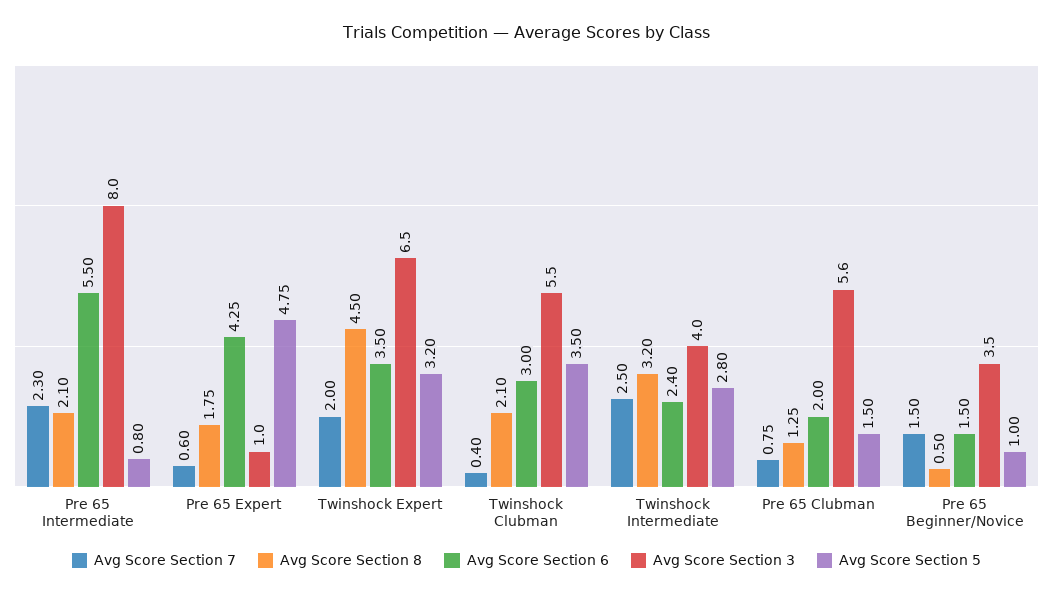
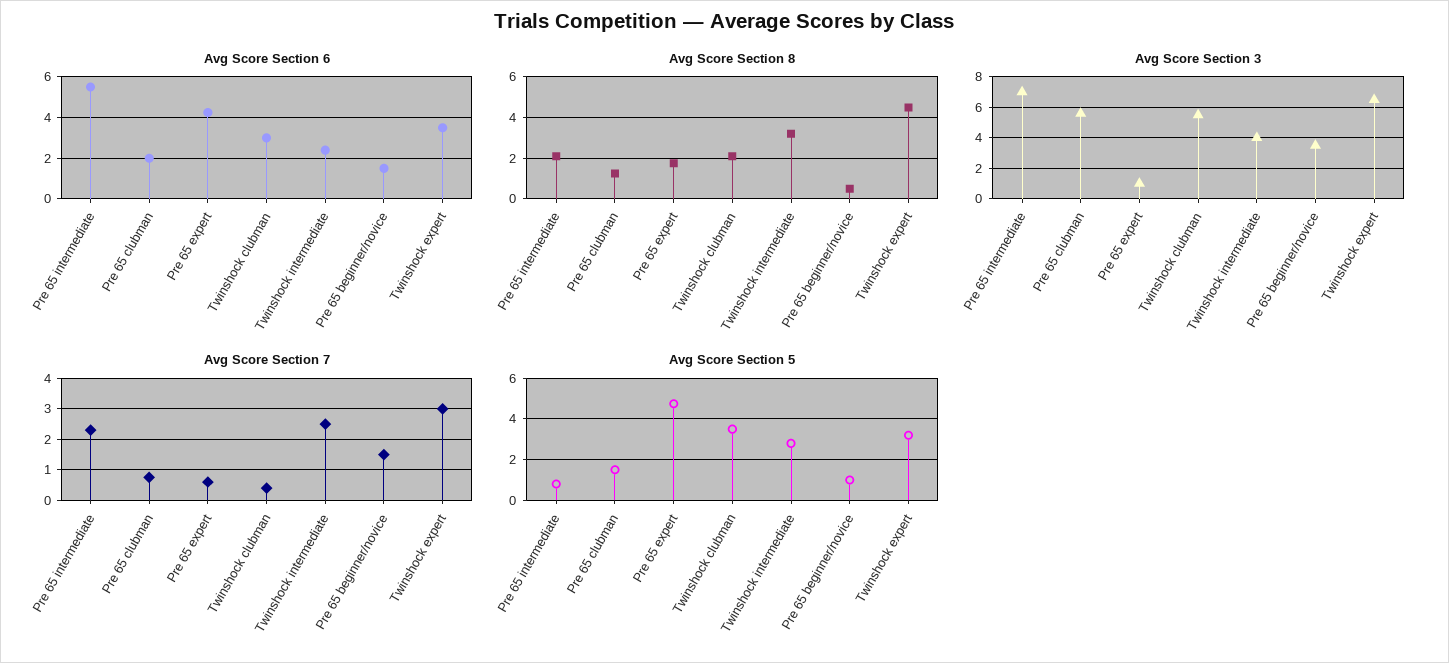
Avg Score Section 3, Pre 65 Intermediate: 8 -> 7
Avg Score Section 7, Twinshock Expert: 2 -> 3

